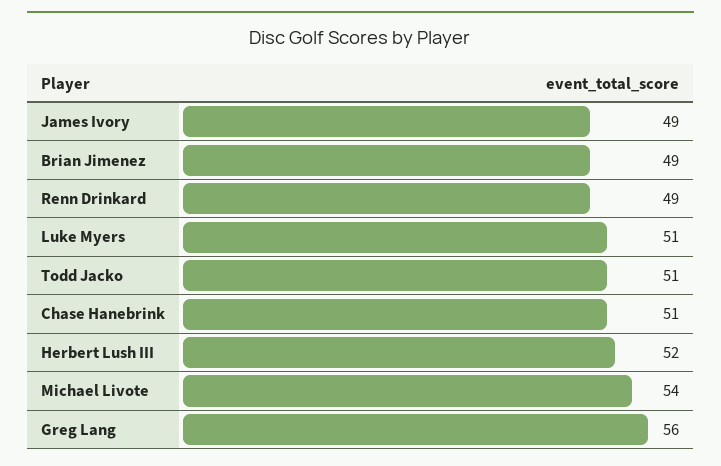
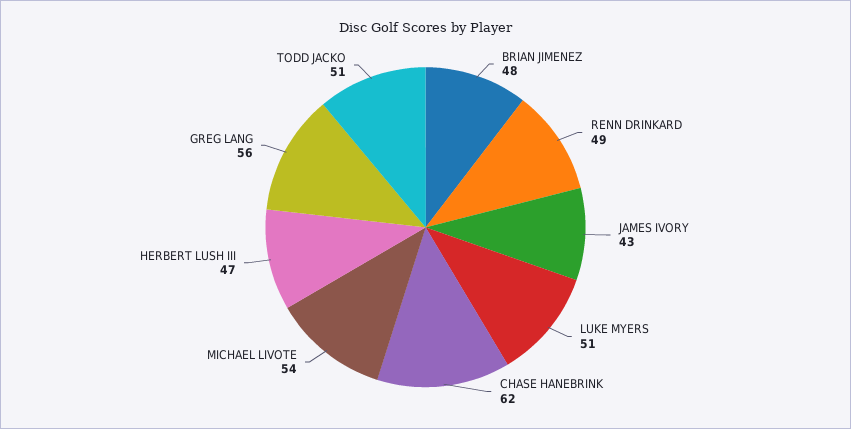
James Ivory: 49 -> 43
Brian Jimenez: 49 -> 48
Chase Hanebrink: 51 -> 62
Herbert Lush III: 52 -> 47

